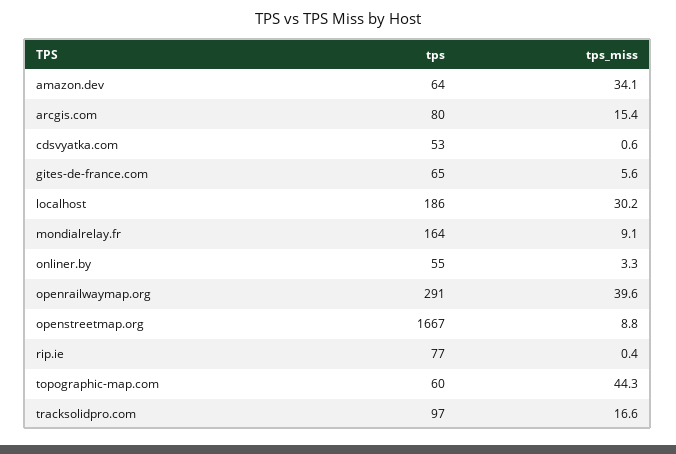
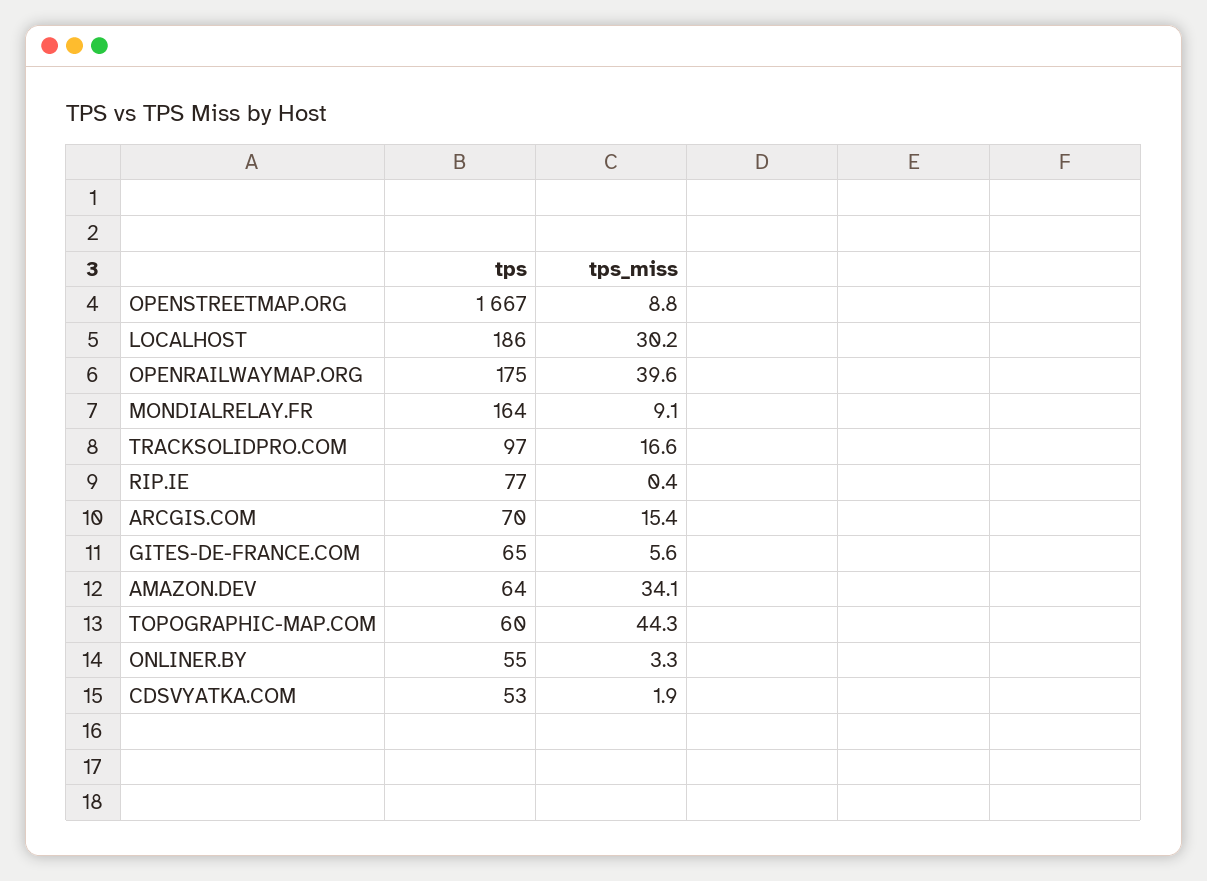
tps, arcgis.com: 80 -> 70
tps_miss, cdsvyatka.com: 0.6 -> 1.9
tps, openrailwaymap.org: 291 -> 175

